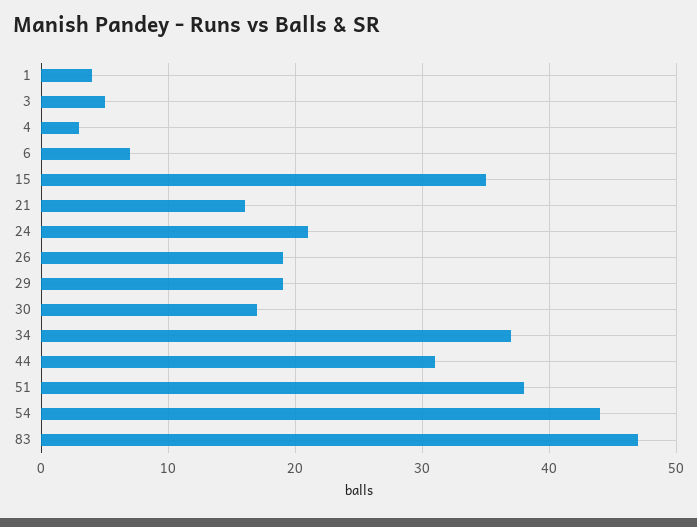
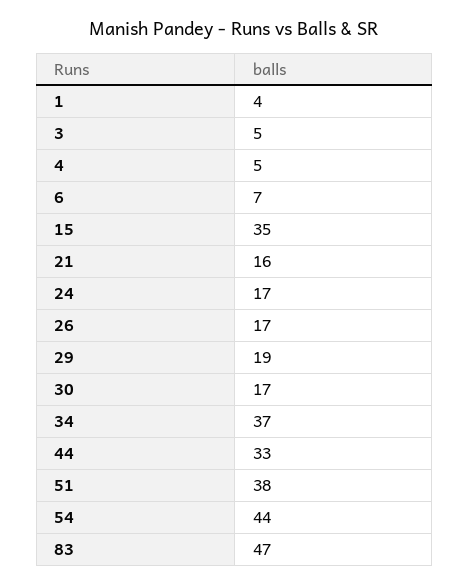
4: 3 -> 5
24: 21 -> 17
26: 19 -> 17
44: 31 -> 33

